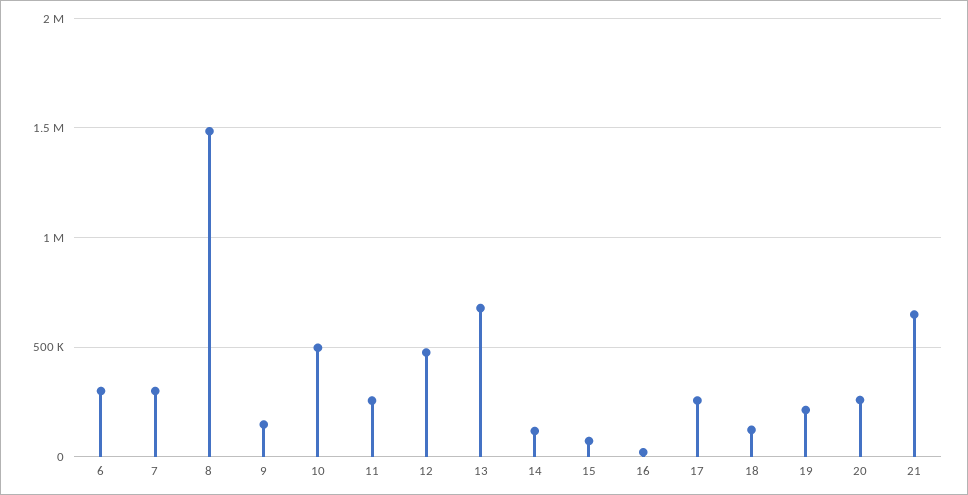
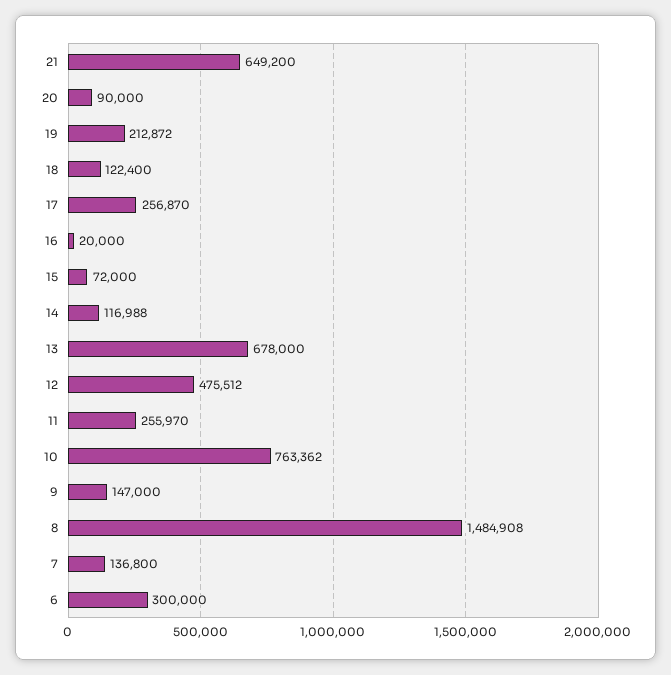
7: 300000 -> 136800
10: 500000 -> 763362
20: 250000 -> 90000

